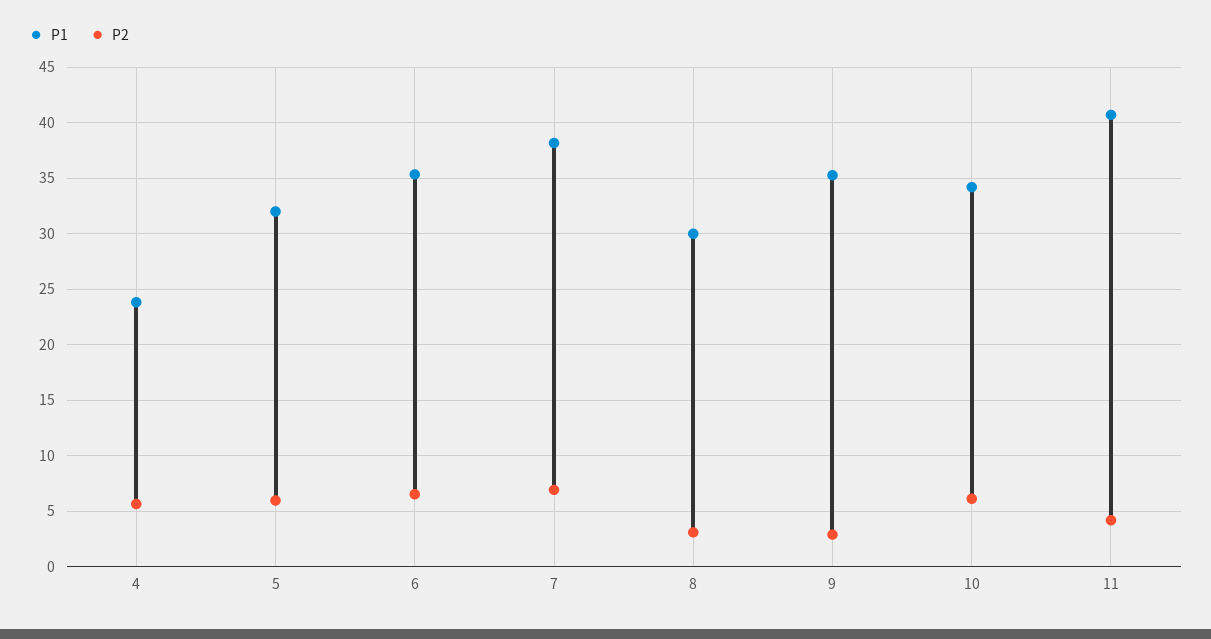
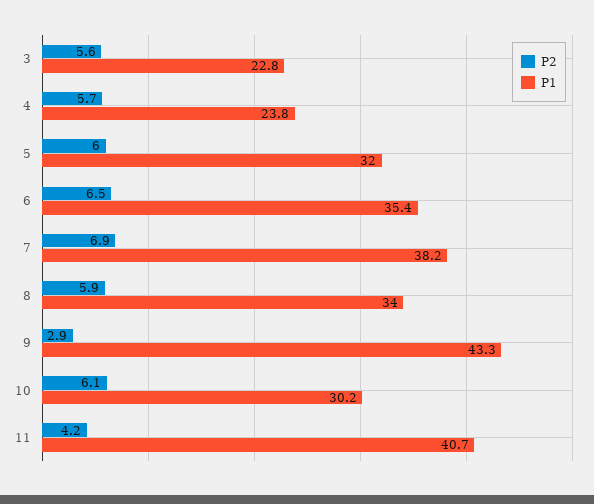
P1, 8: 30 -> 34
P2, 8: 3 -> 5.9
P1, 9: 35 -> 43.3
P1, 10: 34 -> 30.2
P2, 3: none -> 5.6
P1, 3: none -> 22.8

